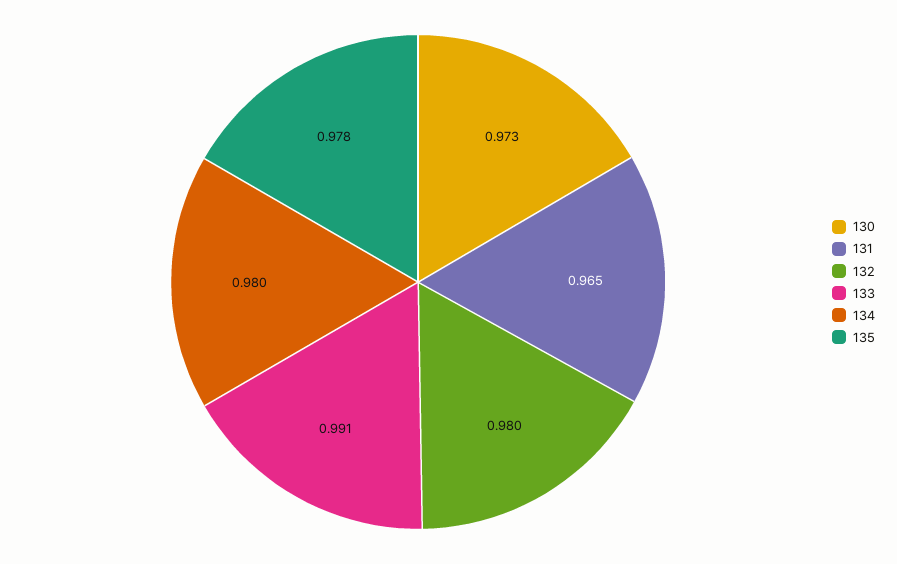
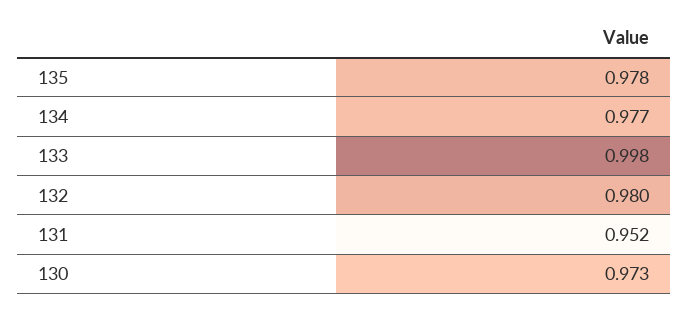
131: 0.965 -> 0.952
133: 0.991 -> 0.998
134: 0.98 -> 0.977

